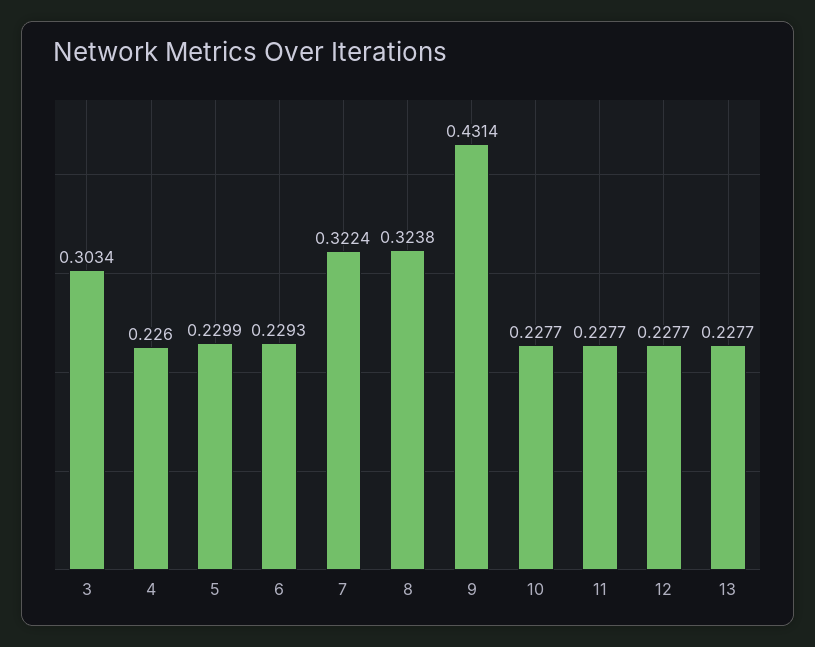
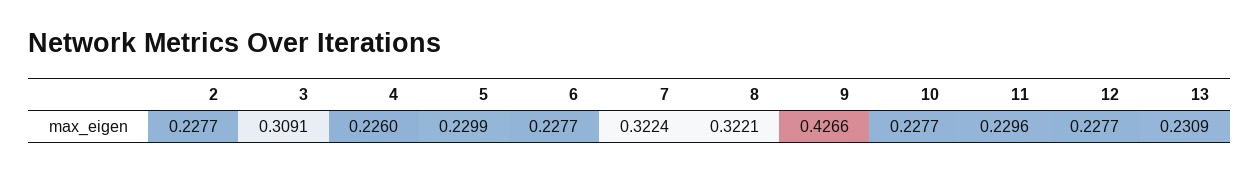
3: 0.3034 -> 0.3091
6: 0.2293 -> 0.2277
8: 0.3238 -> 0.3221
9: 0.4314 -> 0.4266
11: 0.2277 -> 0.2296
13: 0.2277 -> 0.2309
2: none -> 0.2277

